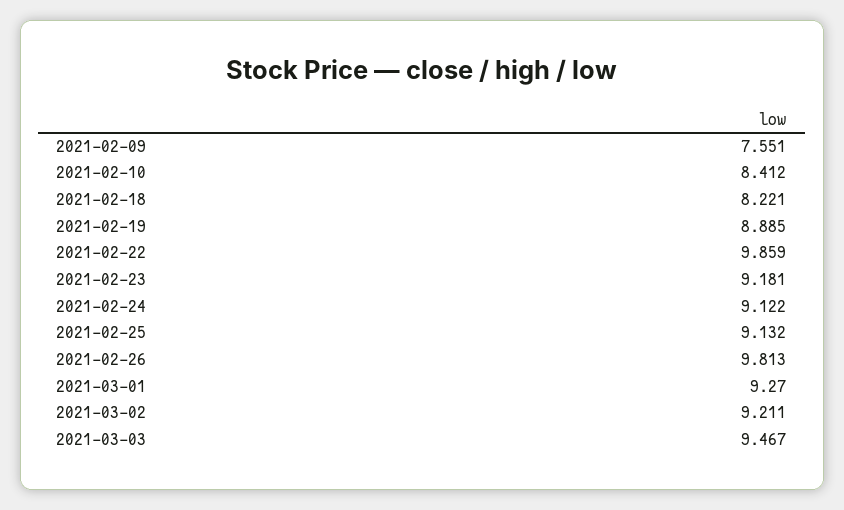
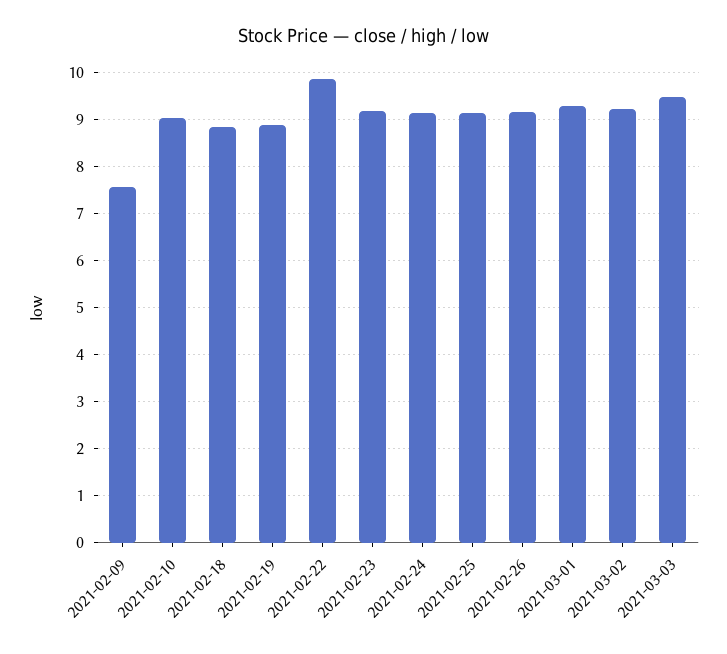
2021-02-10: 8.412 -> 9
2021-02-18: 8.221 -> 8.8
2021-02-26: 9.813 -> 9.2

